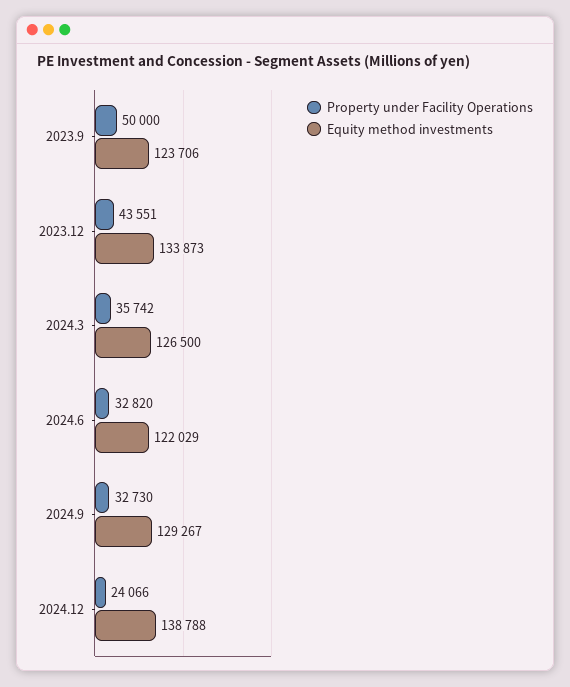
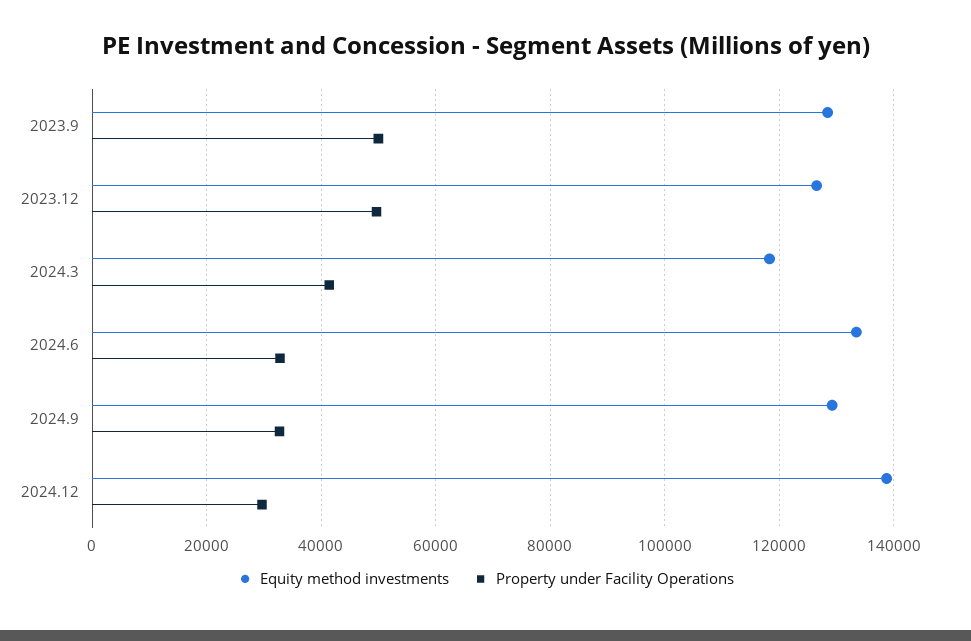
Equity method investments, 2023.9: 123706 -> 128000
Property under Facility Operations, 2023.12: 43551 -> 50000
Equity method investments, 2023.12: 133873 -> 126000
Property under Facility Operations, 2024.3: 35742 -> 42000
Equity method investments, 2024.3: 126500 -> 118000
Equity method investments, 2024.6: 122029 -> 134000
Property under Facility Operations, 2024.12: 24066 -> 30000

